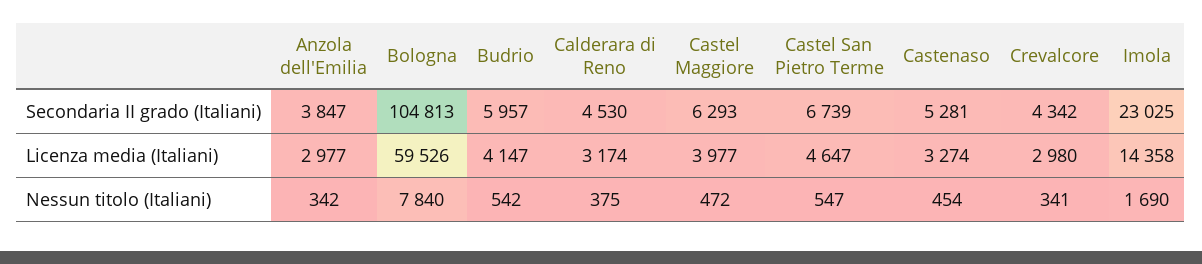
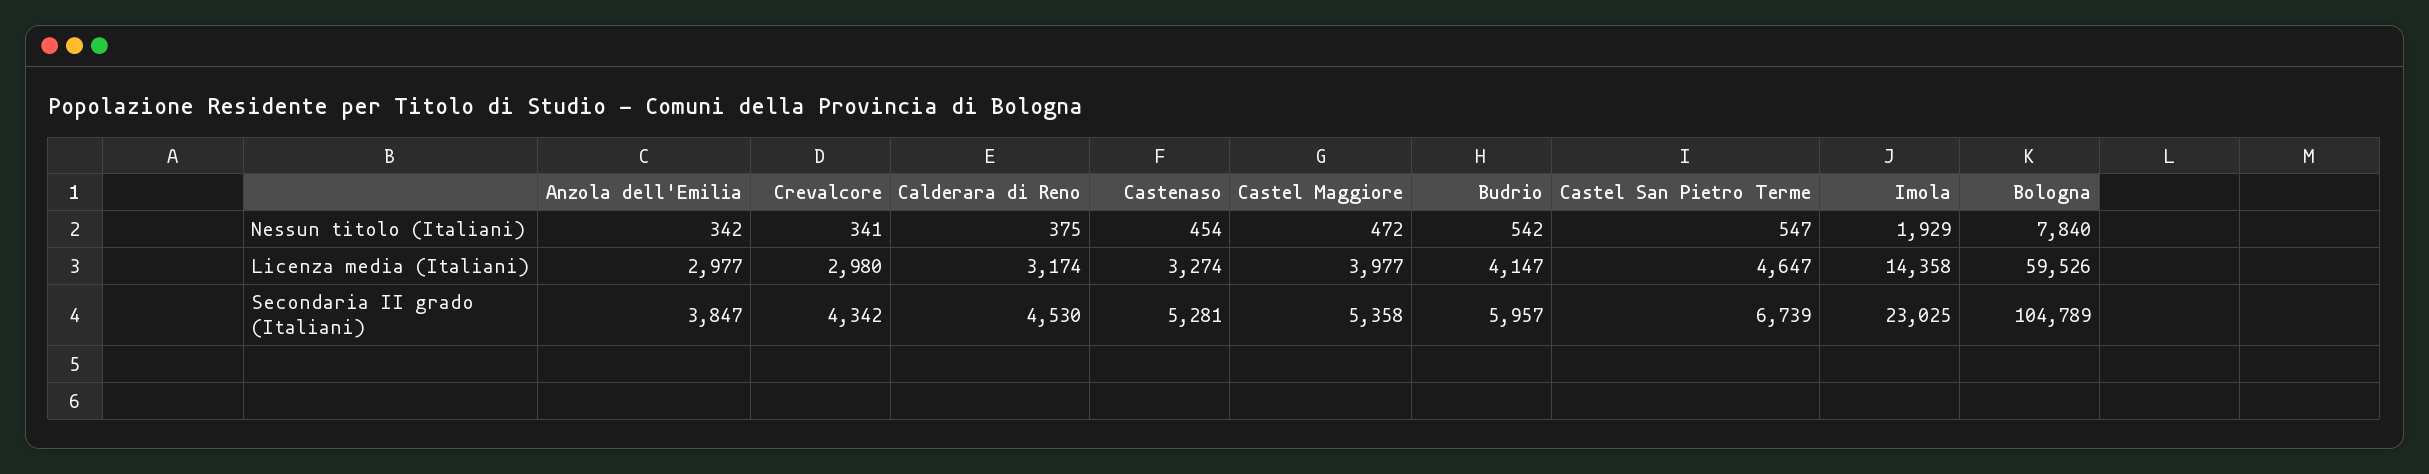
Bologna, Secondaria II grado (Italiani): 104813 -> 104789
Castel Maggiore, Secondaria II grado (Italiani): 6293 -> 5358
Imola, Nessun titolo (Italiani): 1690 -> 1929

